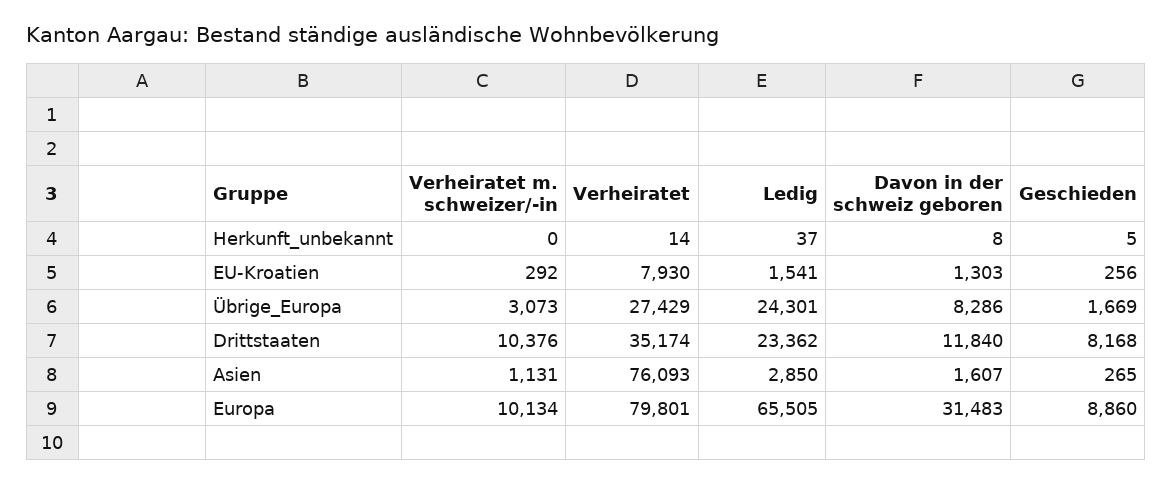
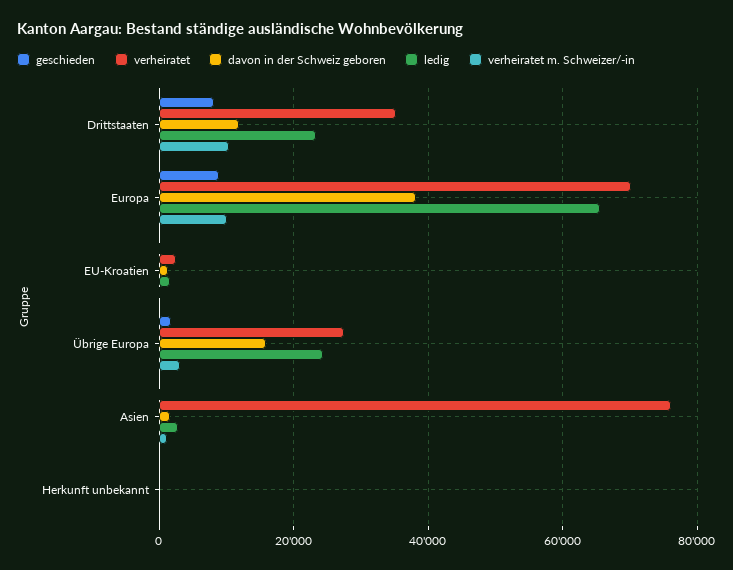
Verheiratet, EU-Kroatien: 7930 -> 2000
Davon in der schweiz geboren, Übrige_Europa: 8286 -> 16000
Verheiratet, Europa: 79801 -> 70000
Davon in der schweiz geboren, Europa: 31483 -> 38000

